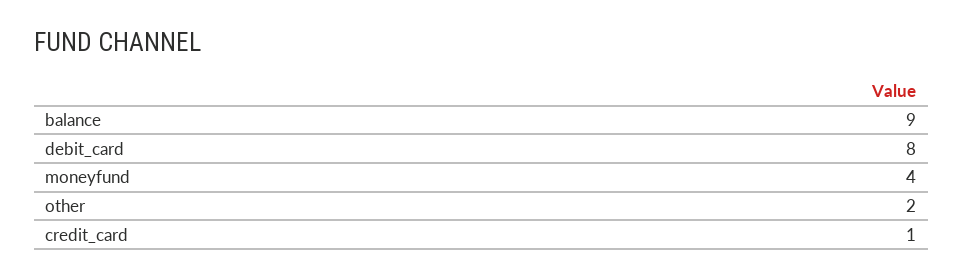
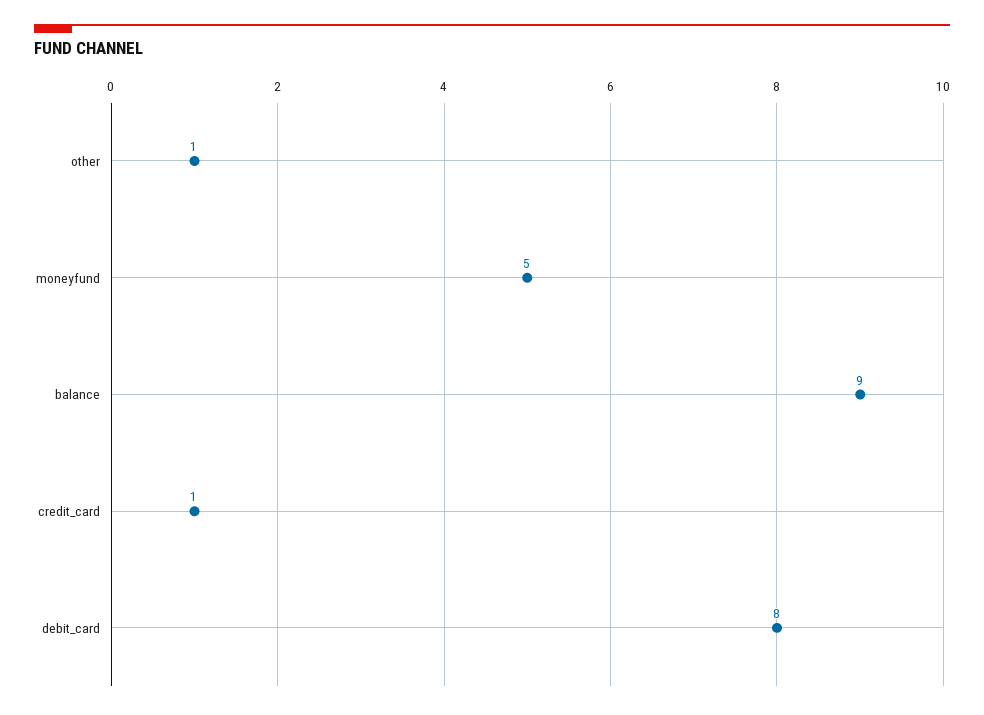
moneyfund: 4 -> 5
other: 2 -> 1

